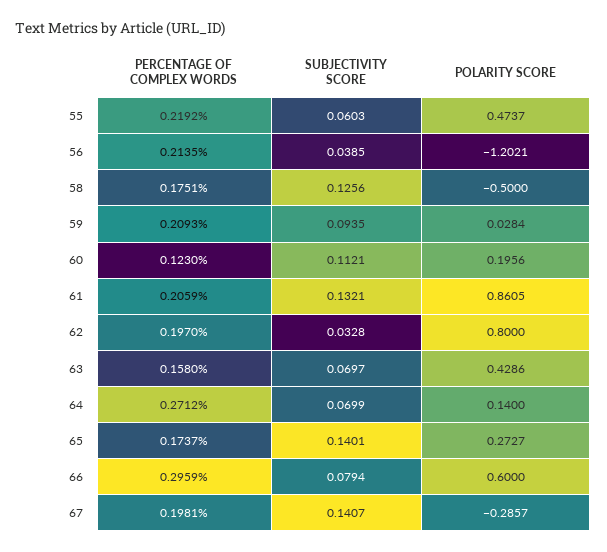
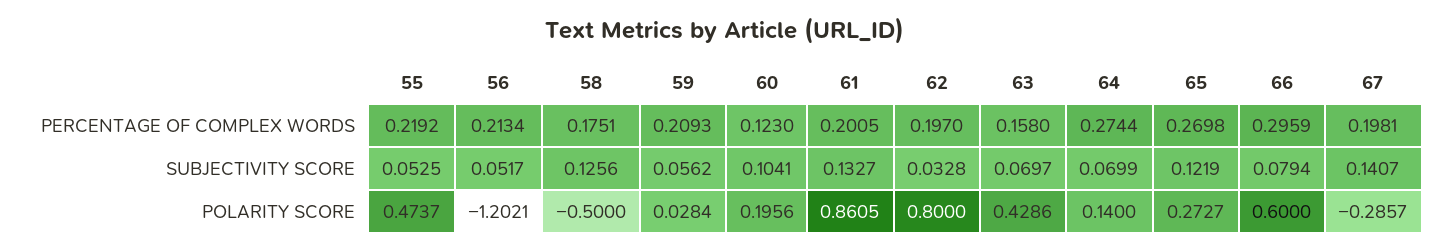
SUBJECTIVITY SCORE, 55: 0.0603 -> 0.0525
PERCENTAGE OF COMPLEX WORDS, 56: 0.2135 -> 0.2134
SUBJECTIVITY SCORE, 56: 0.0385 -> 0.0517
SUBJECTIVITY SCORE, 59: 0.0935 -> 0.0562
SUBJECTIVITY SCORE, 60: 0.1121 -> 0.1041
PERCENTAGE OF COMPLEX WORDS, 61: 0.2059 -> 0.2005
SUBJECTIVITY SCORE, 61: 0.1321 -> 0.1327
PERCENTAGE OF COMPLEX WORDS, 64: 0.2712 -> 0.2744
PERCENTAGE OF COMPLEX WORDS, 65: 0.1737 -> 0.2698
SUBJECTIVITY SCORE, 65: 0.1401 -> 0.1219

